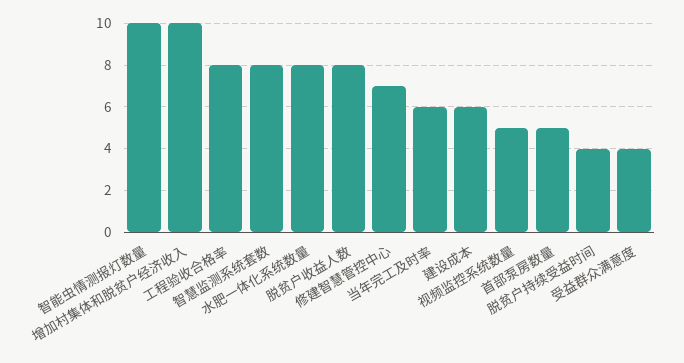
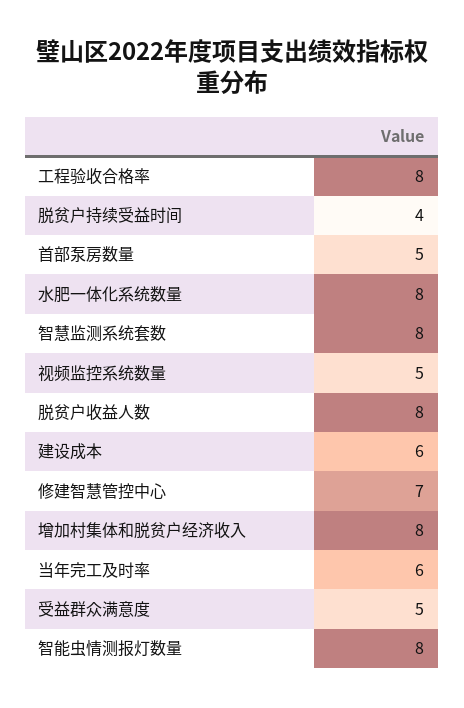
智能虫情测报灯数量: 10 -> 8
增加村集体和脱贫户经济收入: 10 -> 8
受益群众满意度: 4 -> 5

